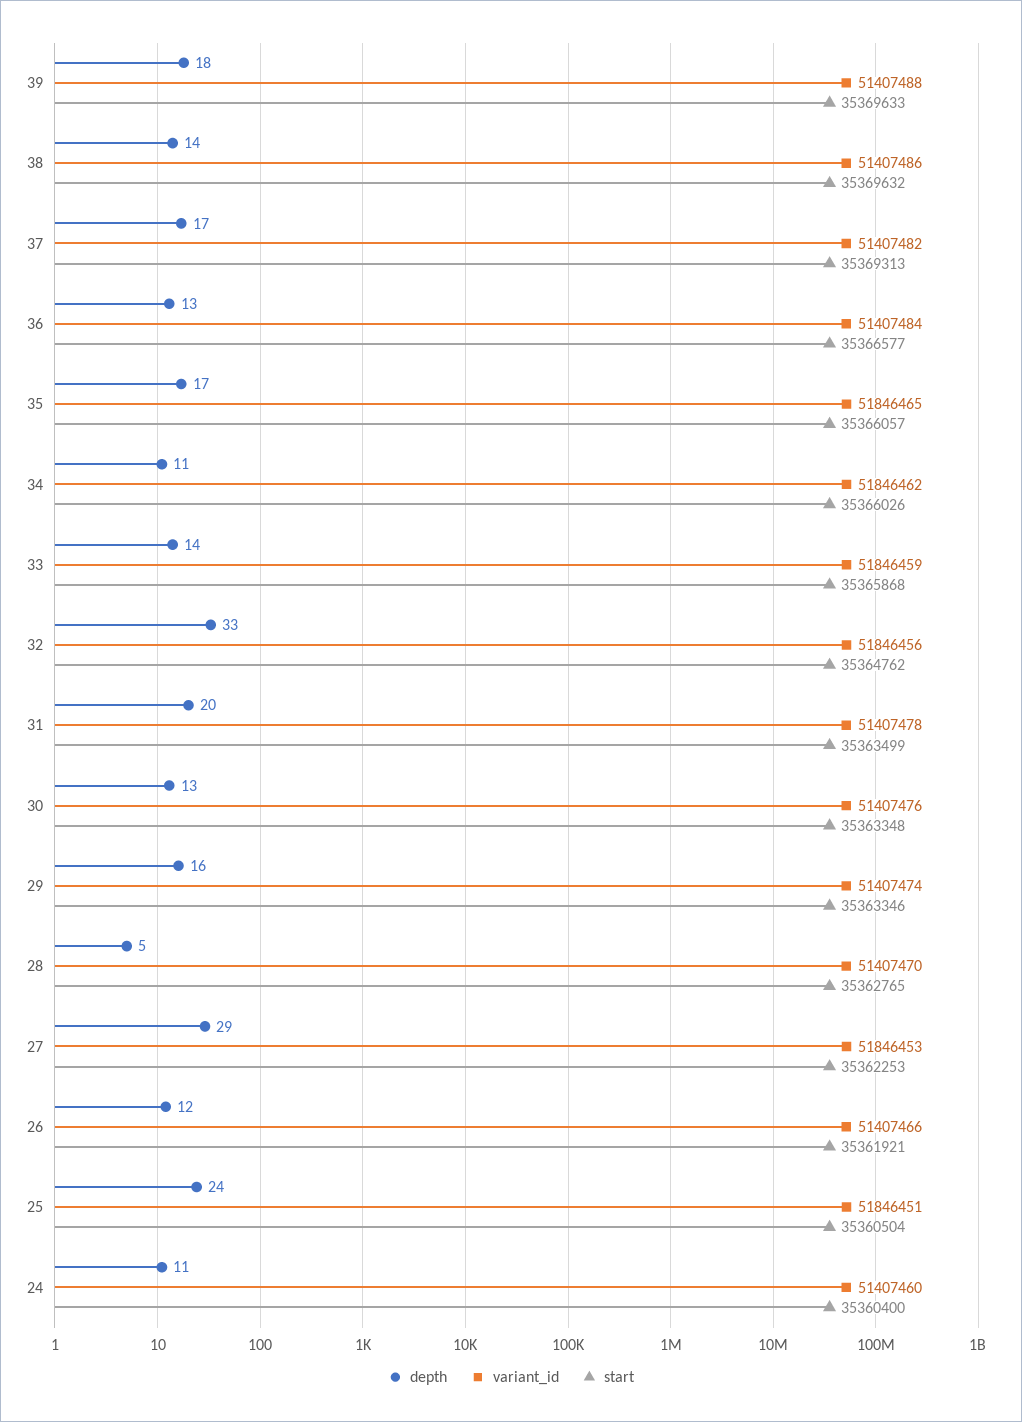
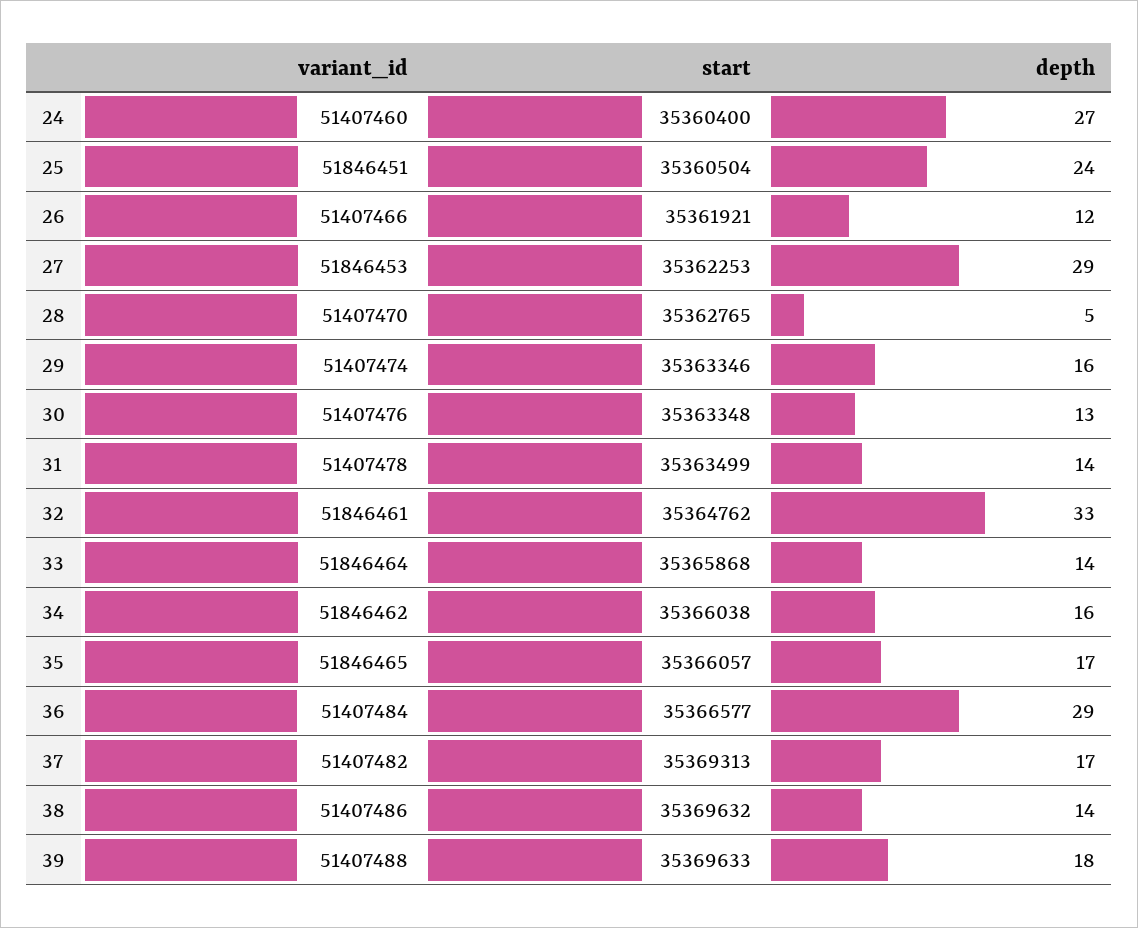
depth, 36: 13 -> 29
depth, 34: 11 -> 16
start, 34: 35366026 -> 35366038
variant_id, 33: 51846459 -> 51846464
variant_id, 32: 51846456 -> 51846461
depth, 31: 20 -> 14
depth, 24: 11 -> 27

